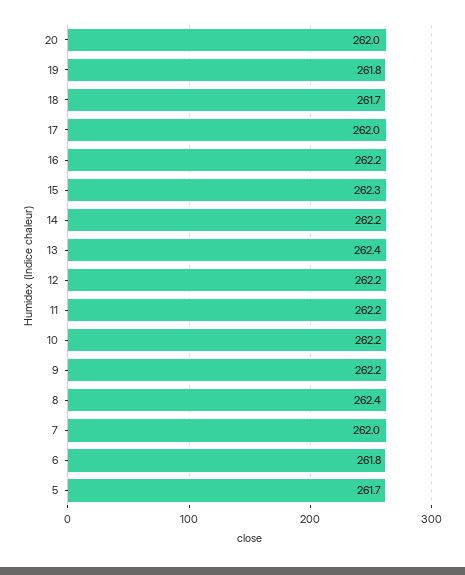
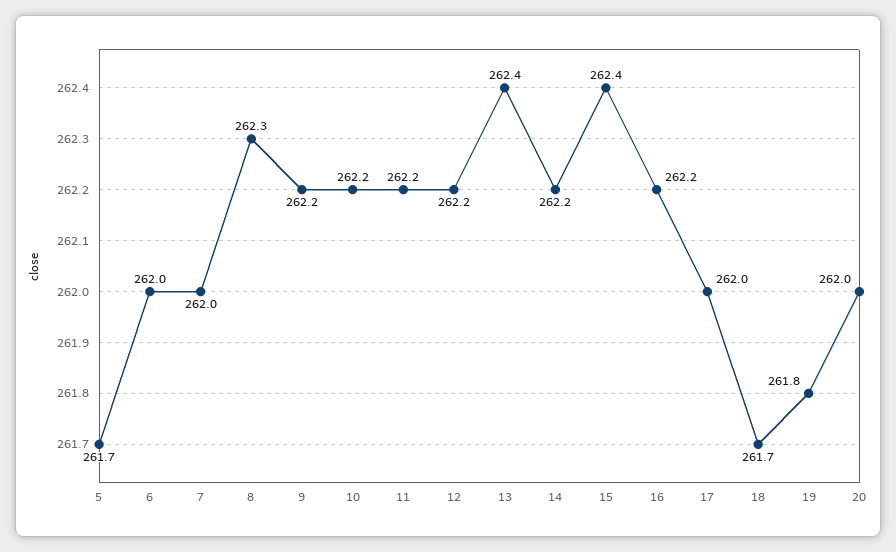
15: 262.3 -> 262.4
8: 262.4 -> 262.3
6: 261.8 -> 262

